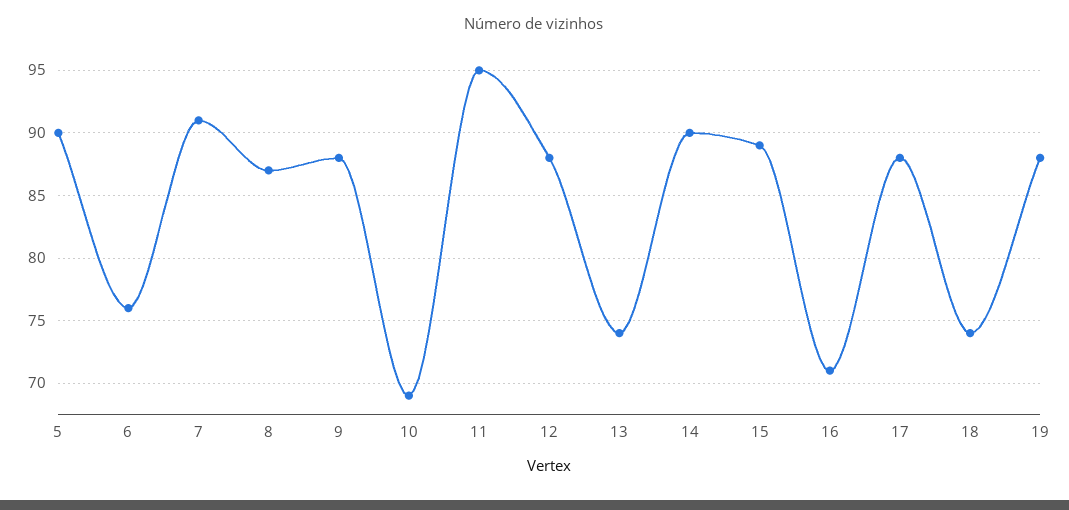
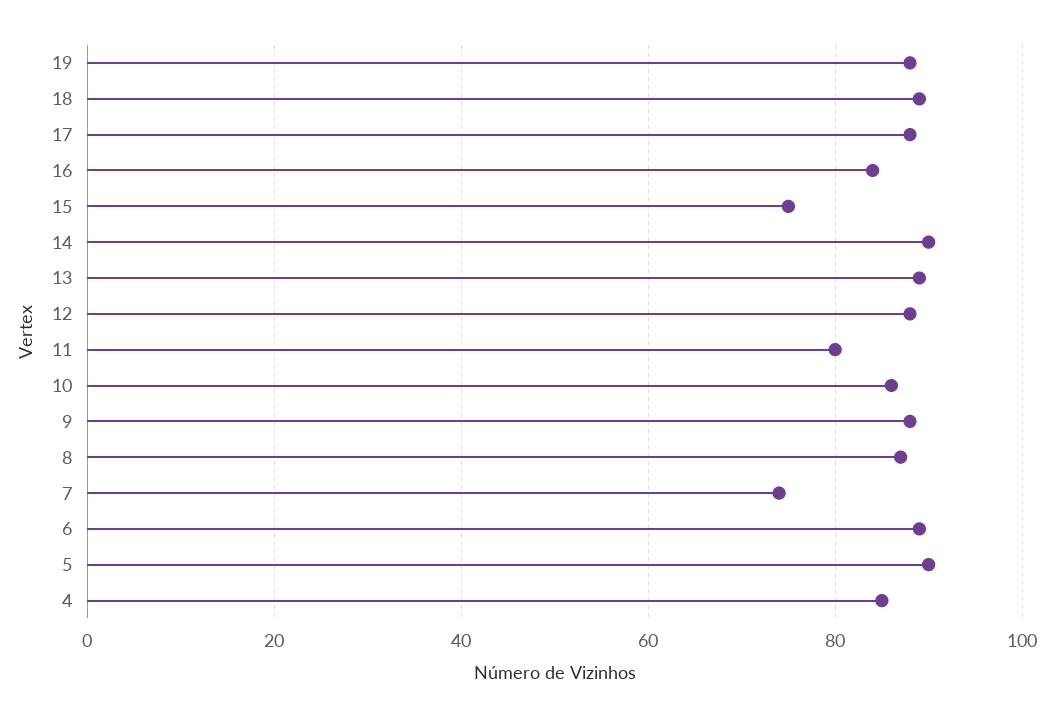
6: 76 -> 90
7: 91 -> 75
10: 69 -> 85
11: 95 -> 80
13: 74 -> 90
15: 89 -> 75
16: 71 -> 85
18: 74 -> 90
4: none -> 85

